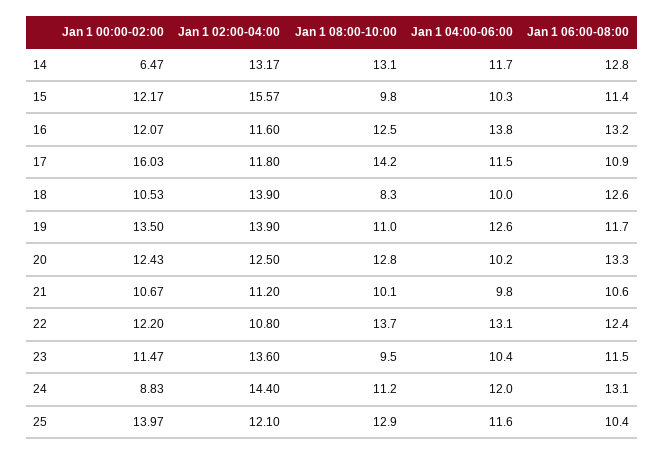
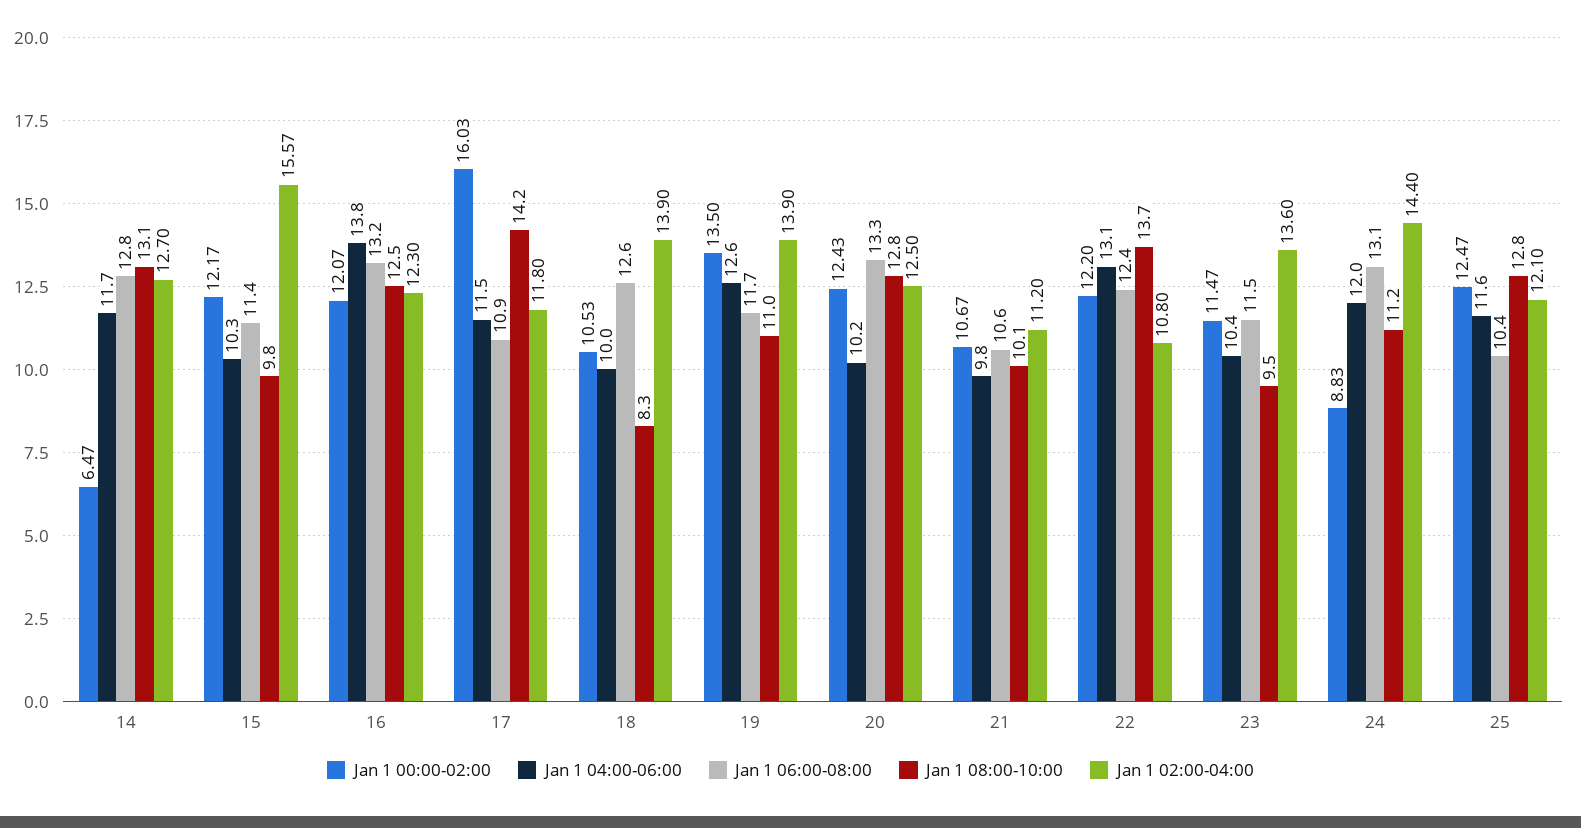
Jan 1 02:00-04:00, 14: 13.17 -> 12.7
Jan 1 02:00-04:00, 16: 11.6 -> 12.3
Jan 1 00:00-02:00, 25: 13.97 -> 12.47
Jan 1 08:00-10:00, 25: 12.9 -> 12.8

